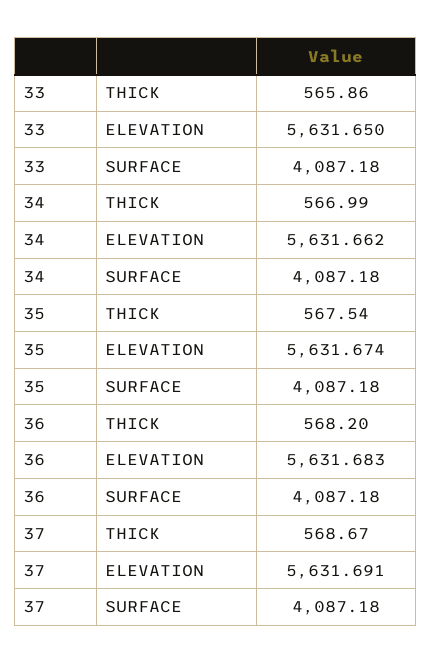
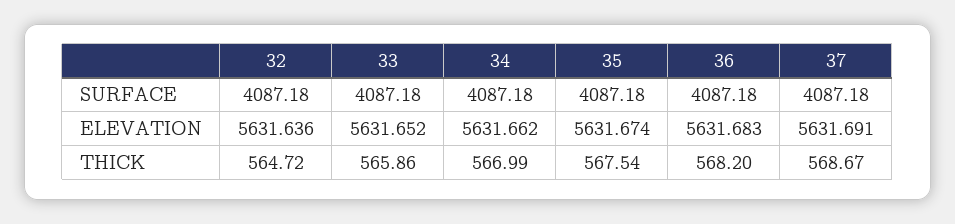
33, ELEVATION: 5631.65 -> 5631.652
32, SURFACE: none -> 4087.18
32, ELEVATION: none -> 5631.636
32, THICK: none -> 564.72

